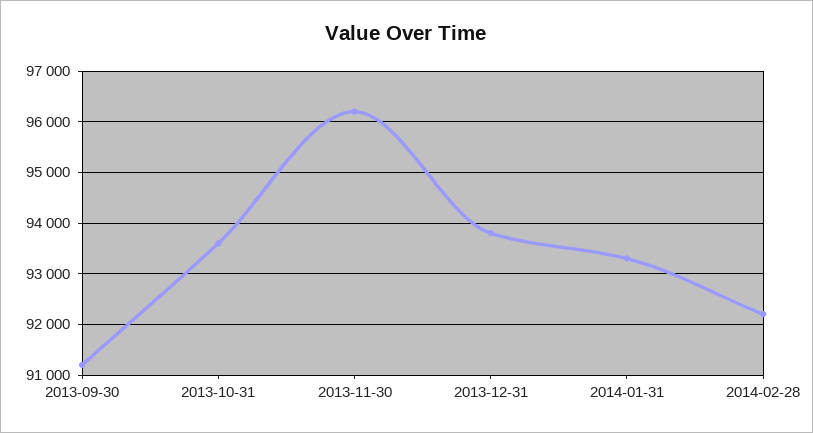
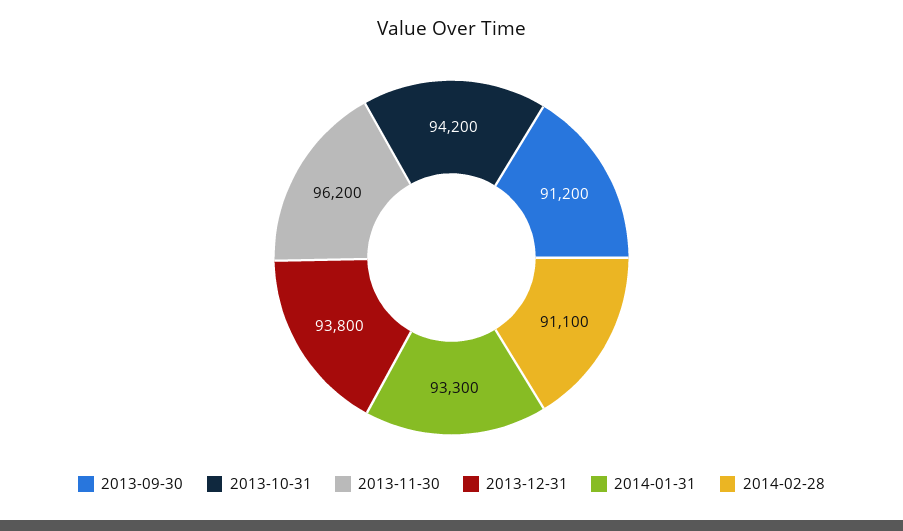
2013-10-31: 93600 -> 94200
2014-02-28: 92200 -> 91100

